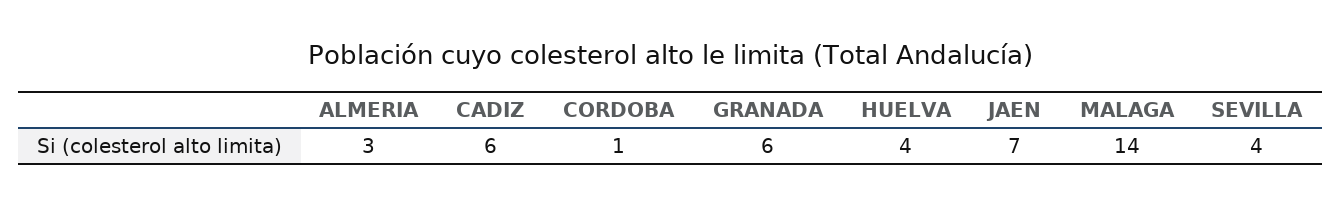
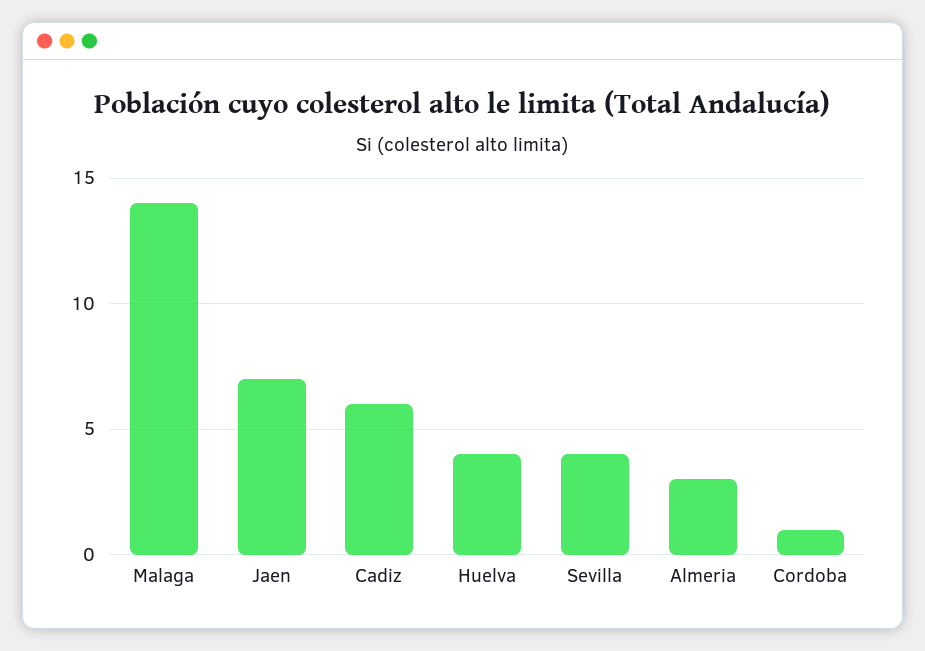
GRANADA: 6 -> none

